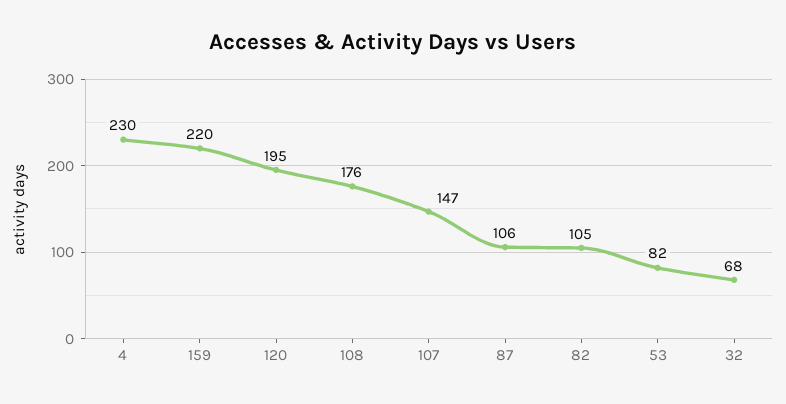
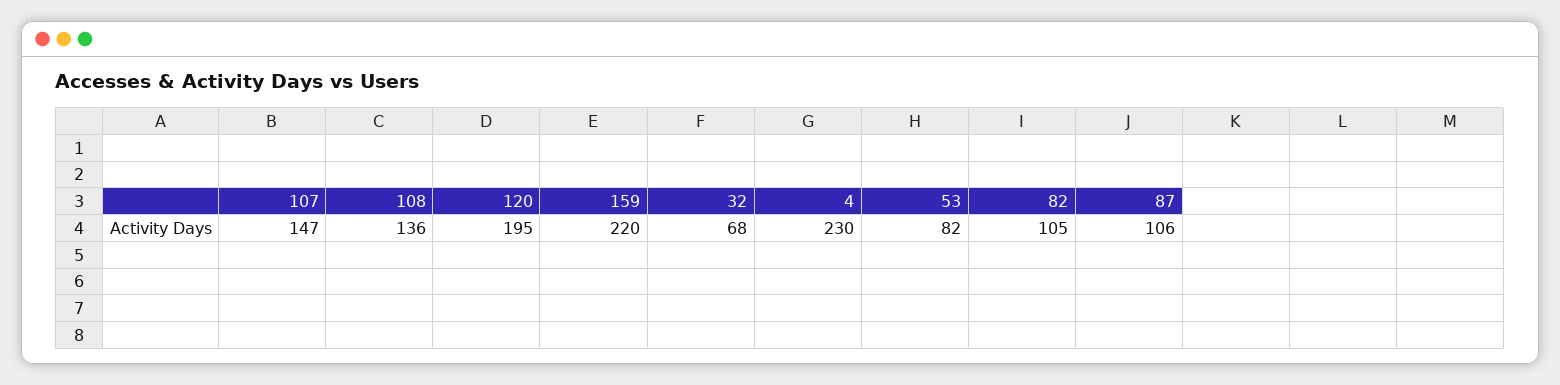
108: 176 -> 136

